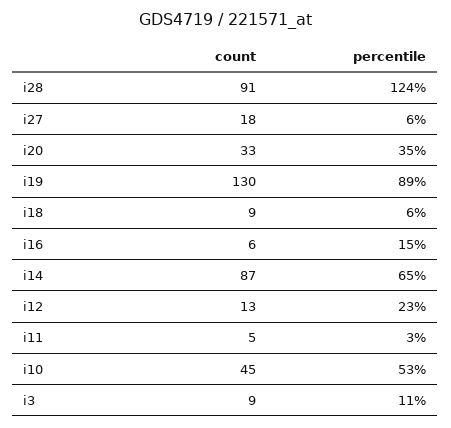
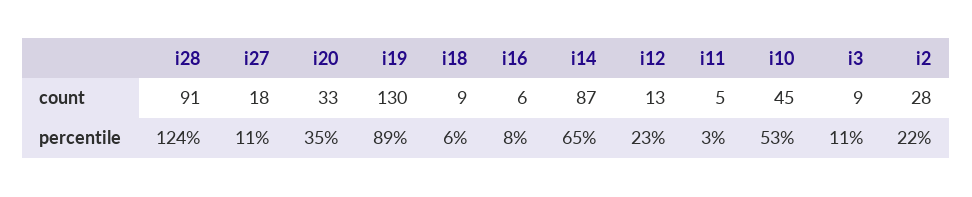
percentile, i27: 6 -> 11
percentile, i16: 15 -> 8
count, i2: none -> 28
percentile, i2: none -> 22

